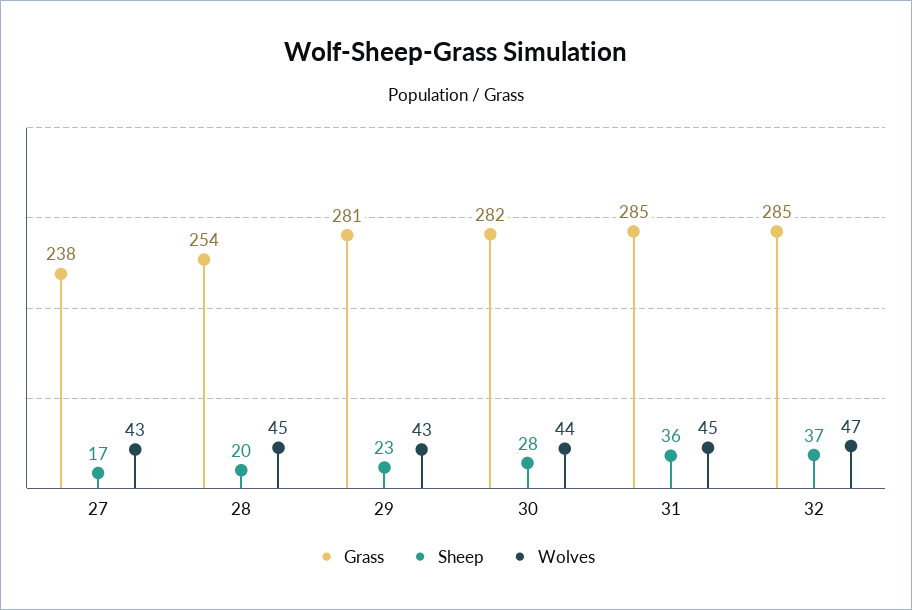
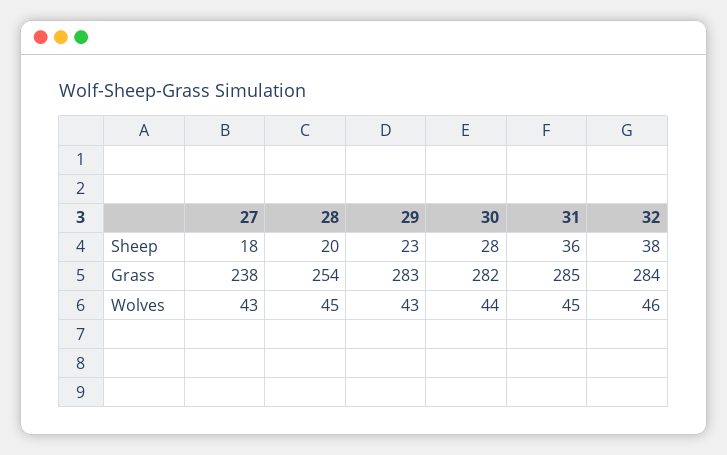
Sheep, 27: 17 -> 18
Grass, 29: 281 -> 283
Grass, 32: 285 -> 284
Sheep, 32: 37 -> 38
Wolves, 32: 47 -> 46

